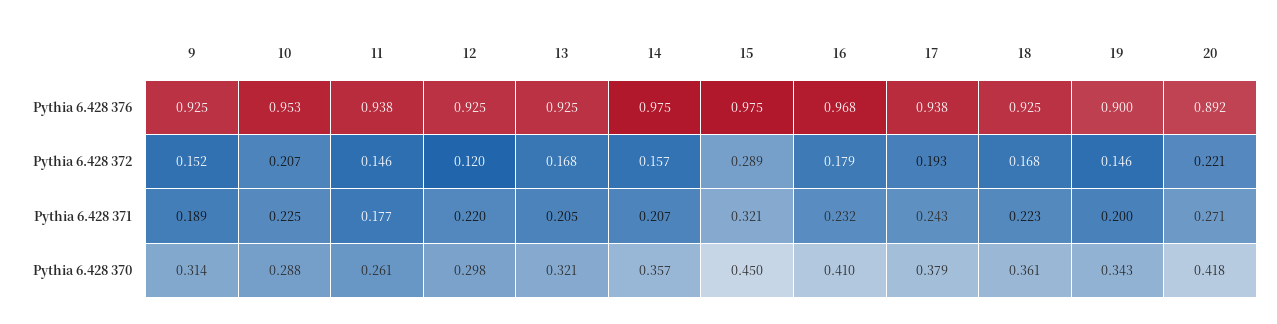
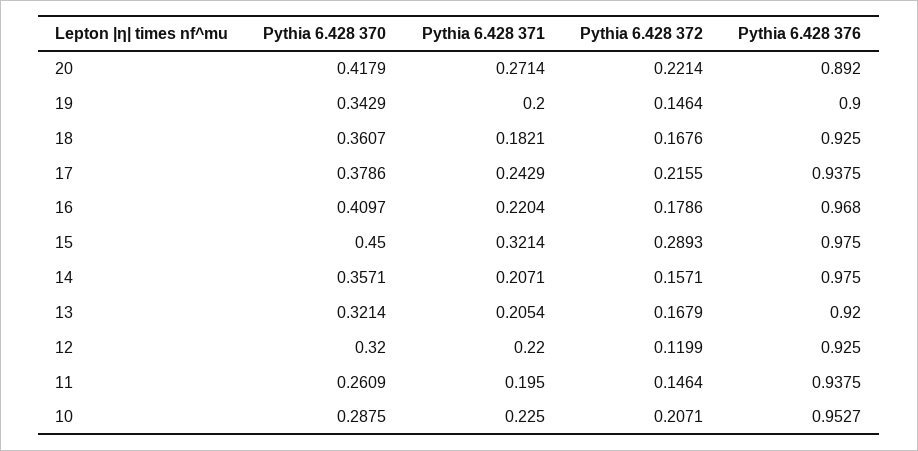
9, Pythia 6.428 376: 0.925 -> none
13, Pythia 6.428 376: 0.925 -> 0.92
9, Pythia 6.428 372: 0.152 -> none
17, Pythia 6.428 372: 0.193 -> 0.2155
9, Pythia 6.428 371: 0.189 -> none
11, Pythia 6.428 371: 0.177 -> 0.195
16, Pythia 6.428 371: 0.232 -> 0.2204
18, Pythia 6.428 371: 0.223 -> 0.1821
9, Pythia 6.428 370: 0.314 -> none
12, Pythia 6.428 370: 0.298 -> 0.32

